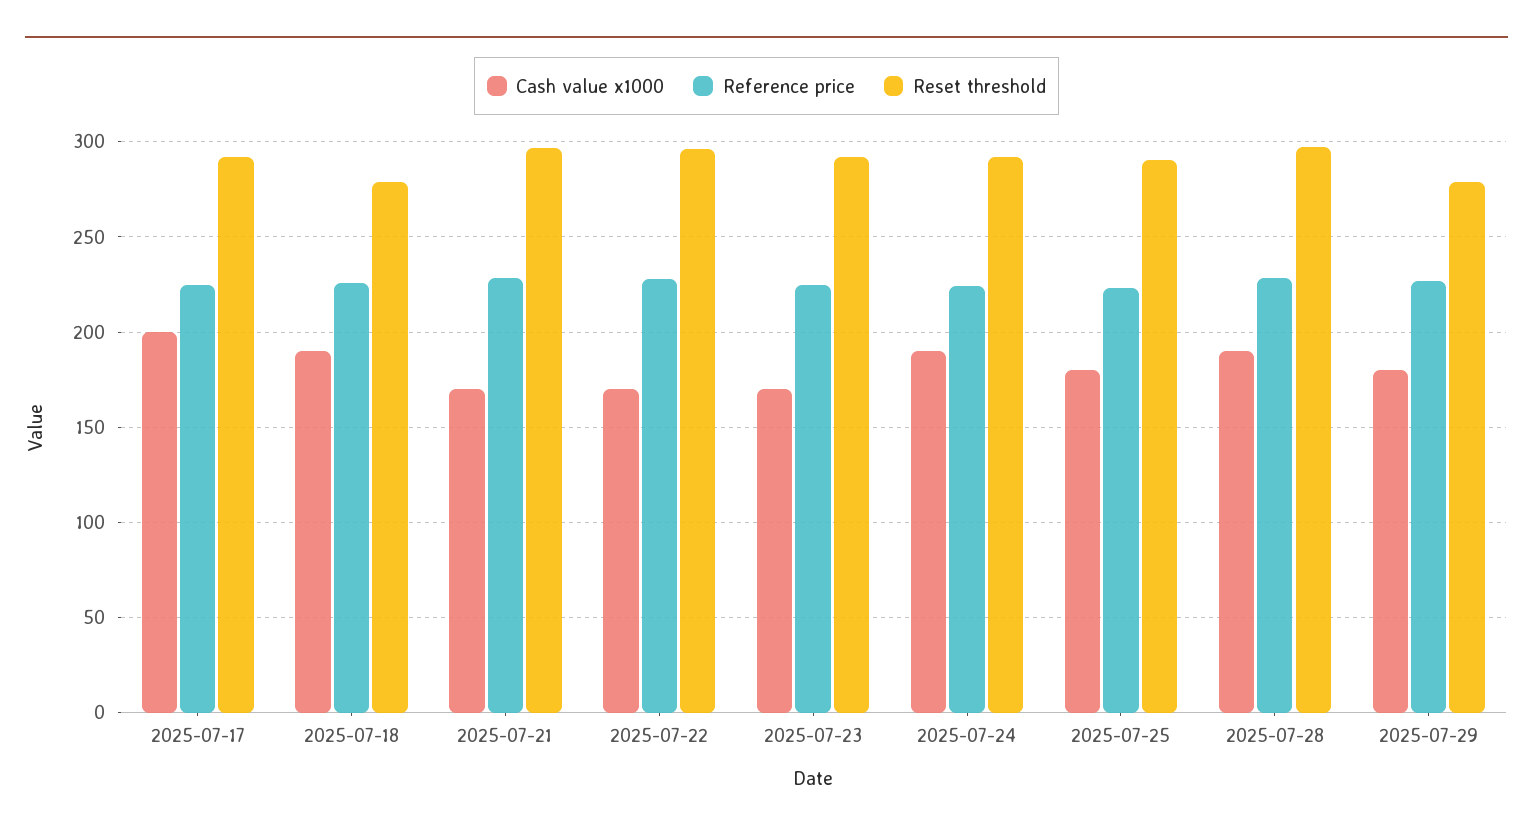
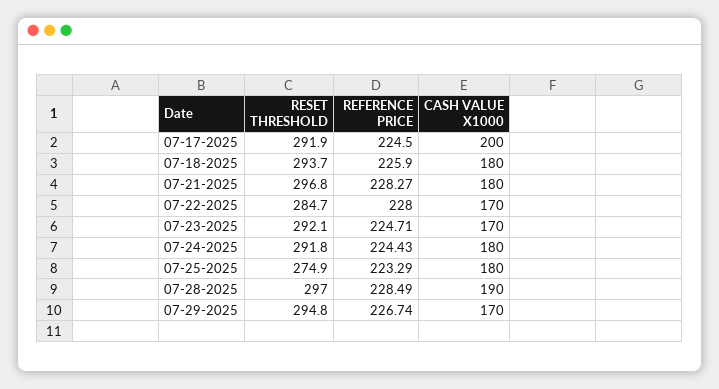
Cash value x1000, 2025-07-18: 190 -> 180
Reset threshold, 2025-07-18: 280 -> 293.7
Cash value x1000, 2025-07-21: 170 -> 180
Reset threshold, 2025-07-22: 295 -> 284.7
Cash value x1000, 2025-07-24: 190 -> 180
Reset threshold, 2025-07-25: 290 -> 274.9
Cash value x1000, 2025-07-29: 180 -> 170
Reset threshold, 2025-07-29: 280 -> 294.8

